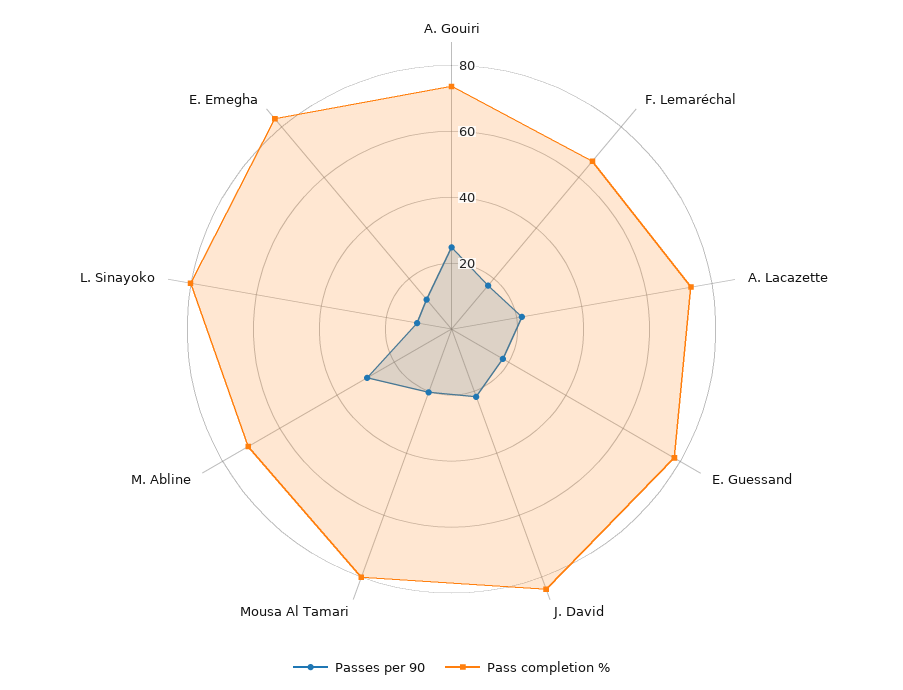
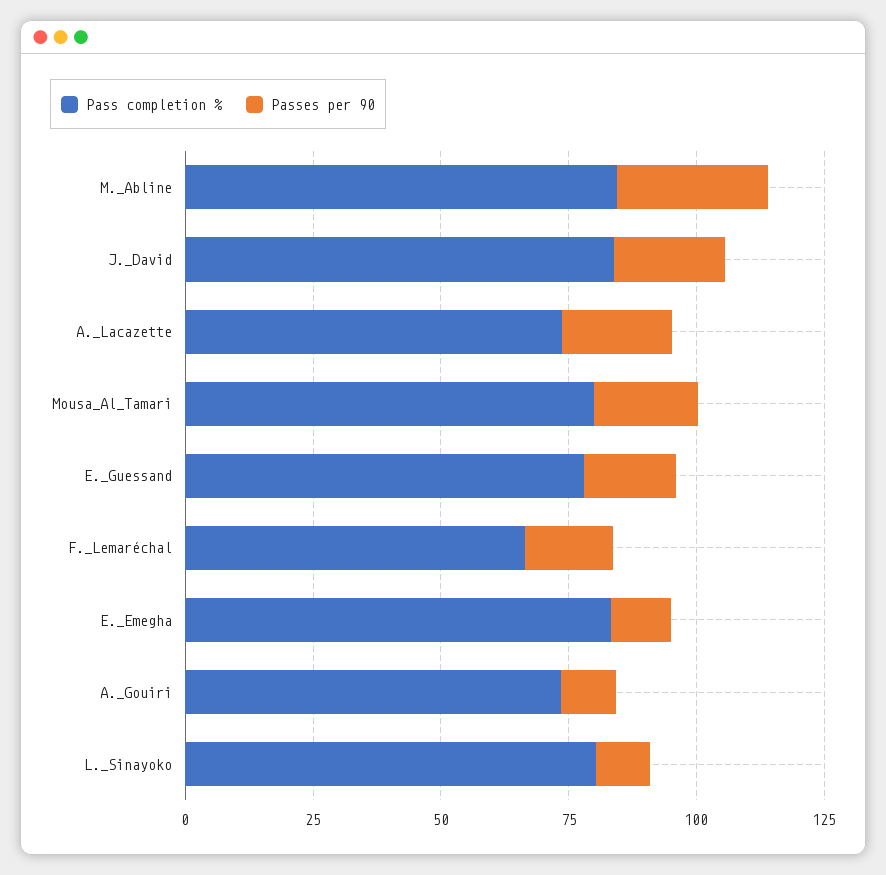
Passes per 90, A. Gouiri: 25 -> 10
Pass completion %, M. Abline: 70 -> 85

